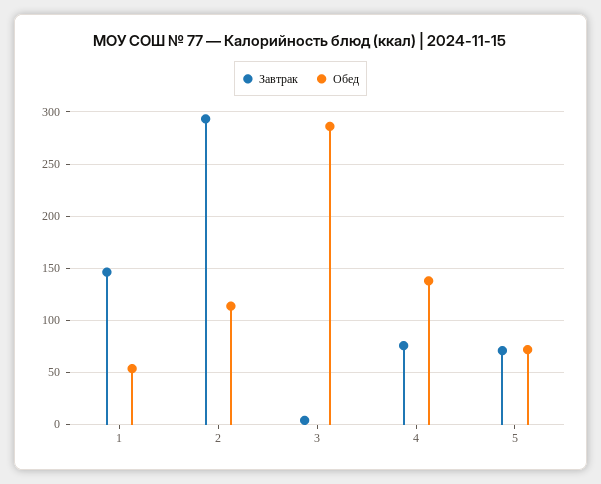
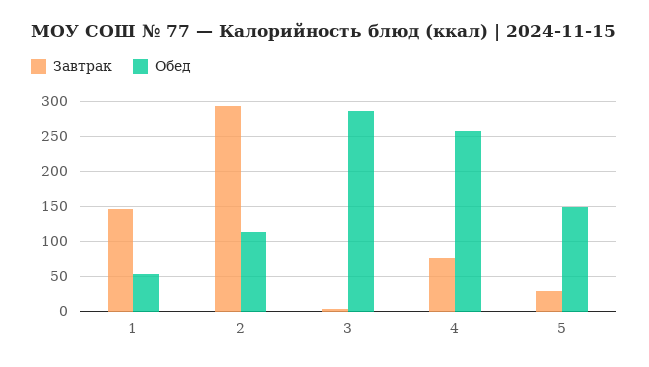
Обед, 4: 140 -> 260
Завтрак, 5: 70 -> 30
Обед, 5: 70 -> 150

